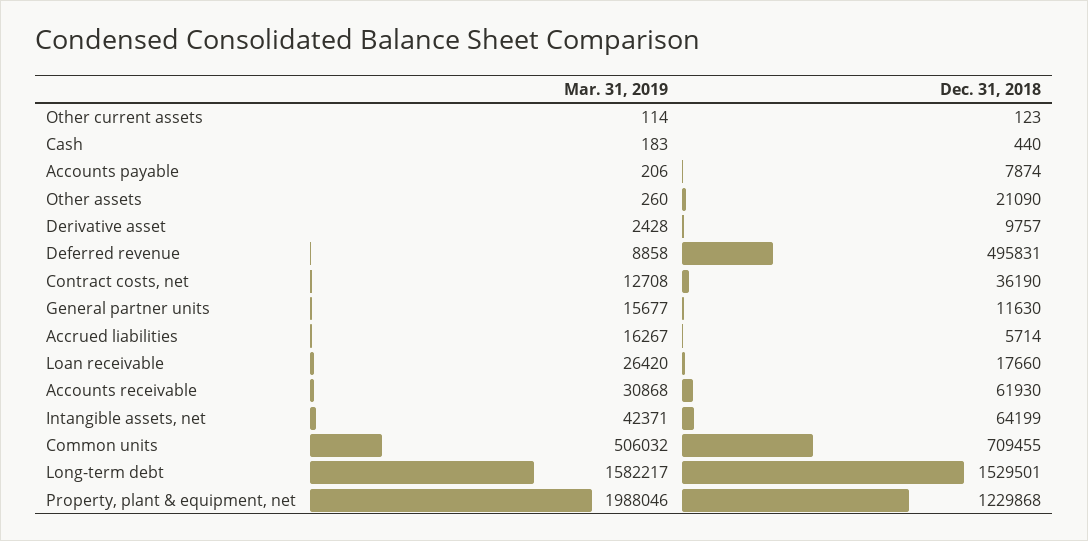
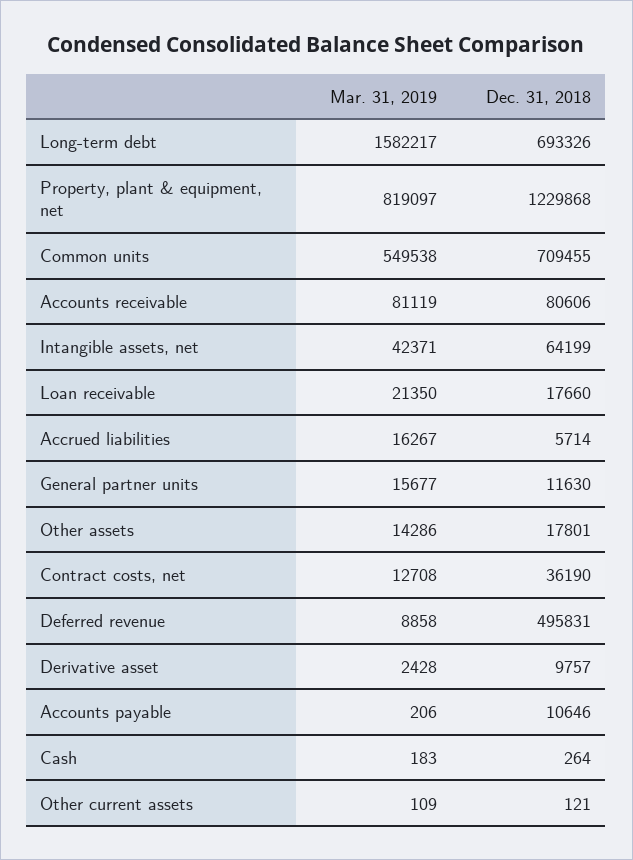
Mar. 31, 2019, Other current assets: 114 -> 109
Dec. 31, 2018, Other current assets: 123 -> 121
Dec. 31, 2018, Cash: 440 -> 264
Dec. 31, 2018, Accounts payable: 7874 -> 10646
Mar. 31, 2019, Other assets: 260 -> 14286
Dec. 31, 2018, Other assets: 21090 -> 17801
Mar. 31, 2019, Loan receivable: 26420 -> 21350
Mar. 31, 2019, Accounts receivable: 30868 -> 81119
Dec. 31, 2018, Accounts receivable: 61930 -> 80606
Mar. 31, 2019, Common units: 506032 -> 549538
Dec. 31, 2018, Long-term debt: 1529501 -> 693326
Mar. 31, 2019, Property, plant & equipment, net: 1988046 -> 819097

